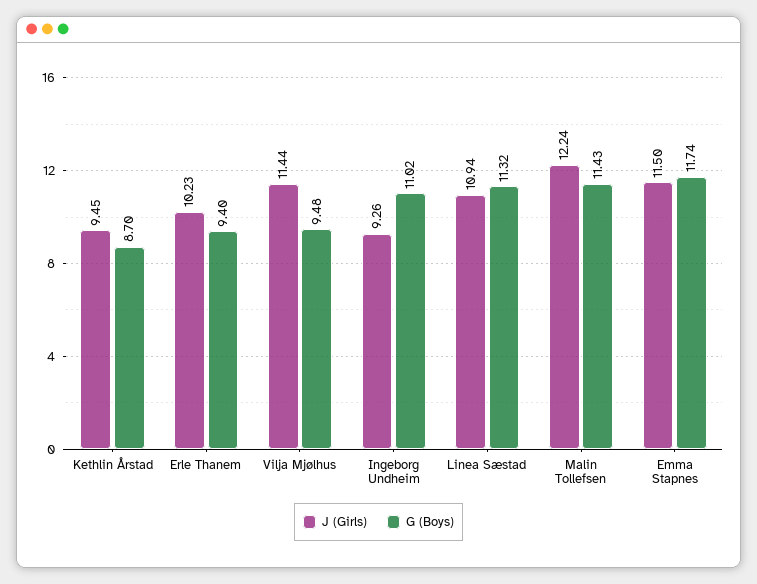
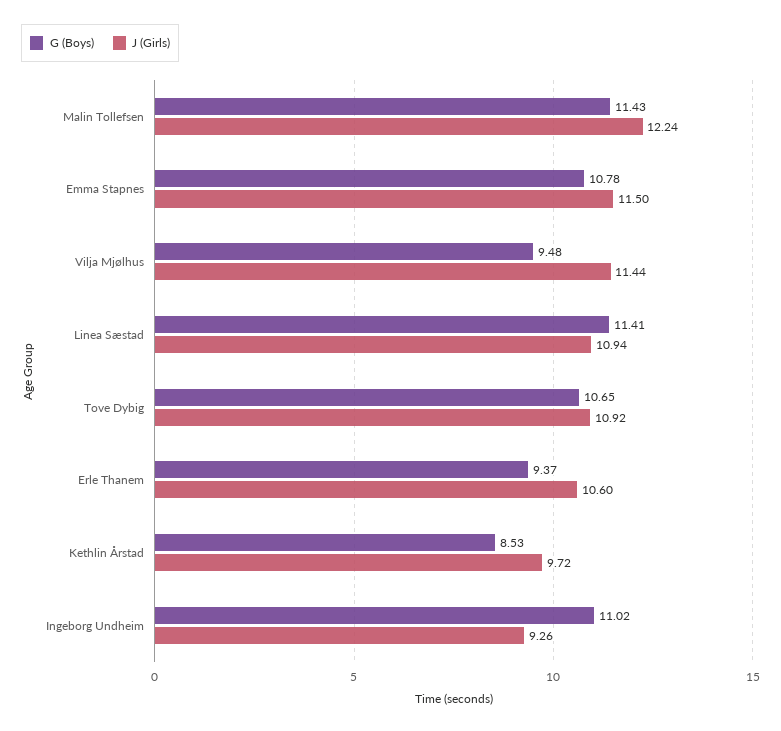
J (Girls), Kethlin Årstad: 9.45 -> 9.72
G (Boys), Kethlin Årstad: 8.7 -> 8.53
J (Girls), Erle Thanem: 10.23 -> 10.6
G (Boys), Erle Thanem: 9.4 -> 9.37
G (Boys), Linea Sæstad: 11.32 -> 11.41
G (Boys), Emma Stapnes: 11.74 -> 10.78
G (Boys), Tove Dybig: none -> 10.65
J (Girls), Tove Dybig: none -> 10.92

